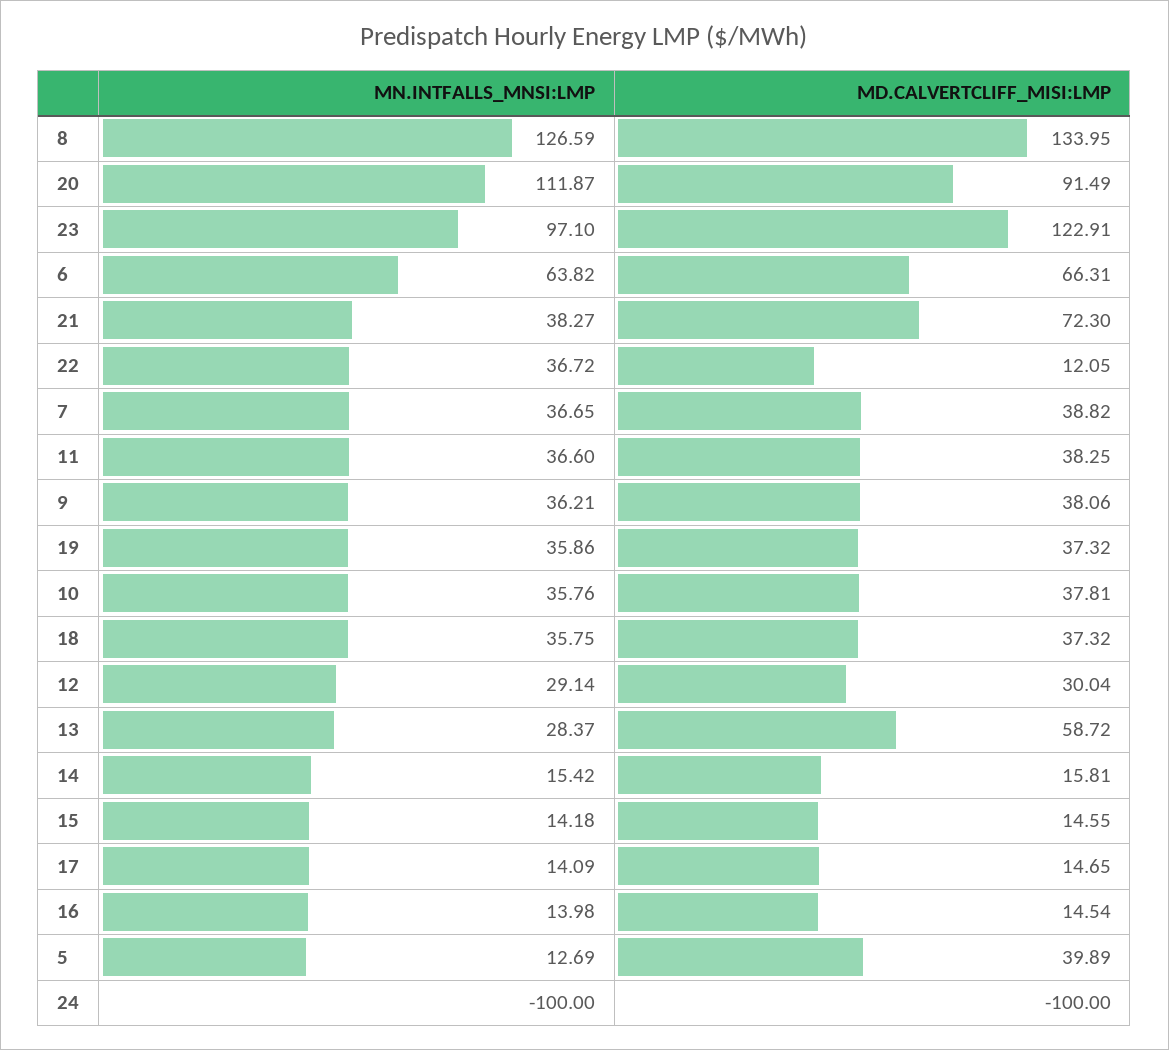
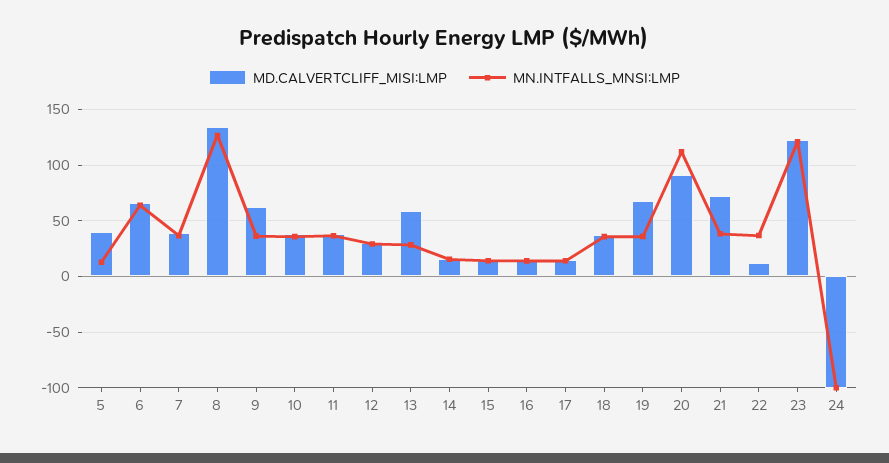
MN.INTFALLS_MNSI:LMP, 23: 97.1 -> 120
MD.CALVERTCLIFF_MISI:LMP, 9: 38.06 -> 60
MD.CALVERTCLIFF_MISI:LMP, 19: 37.32 -> 70

